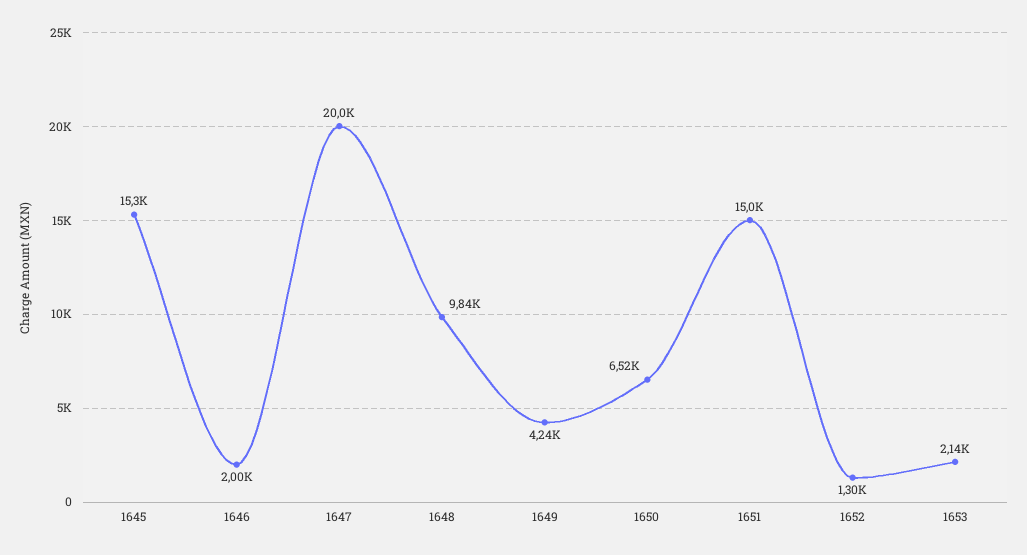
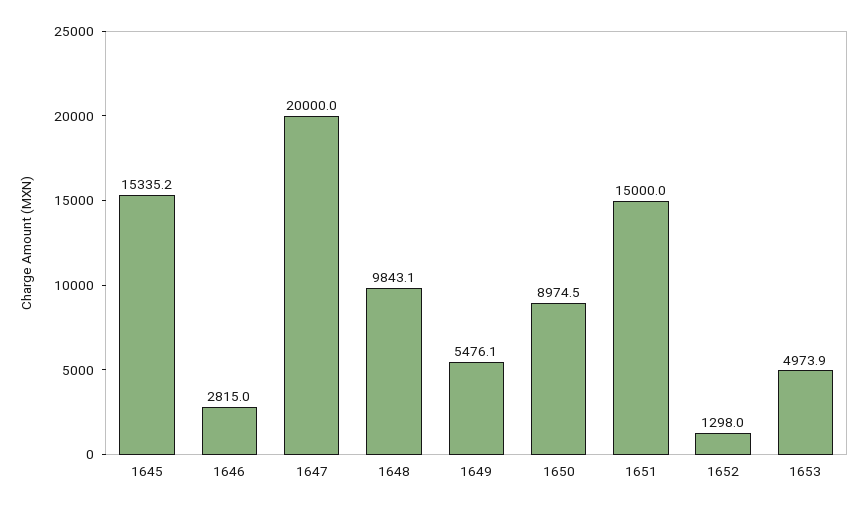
1646: 2000 -> 2815
1649: 4240 -> 5476.1
1650: 6520 -> 8974.5
1653: 2140 -> 4973.9

